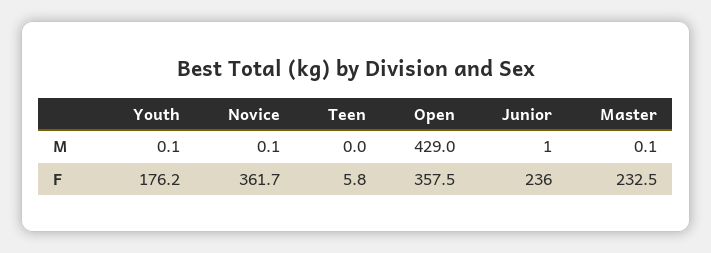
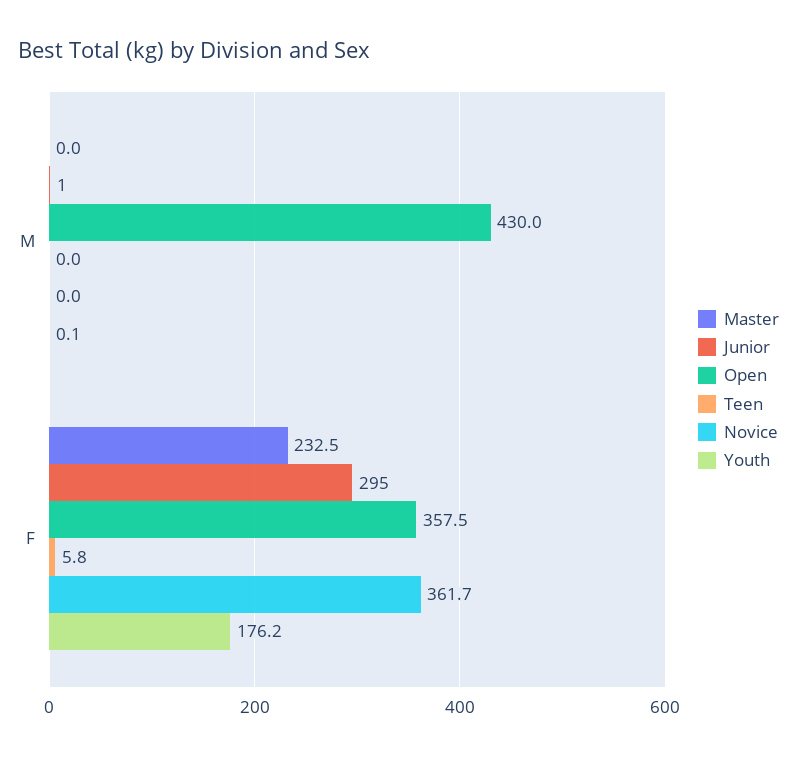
Novice, M: 0.1 -> 0
Open, M: 429 -> 430
Master, M: 0.1 -> 0
Junior, F: 236 -> 295

